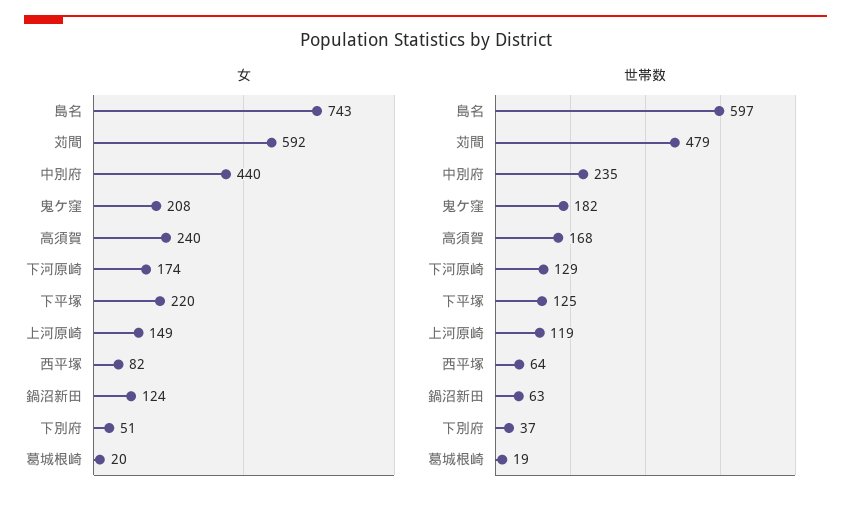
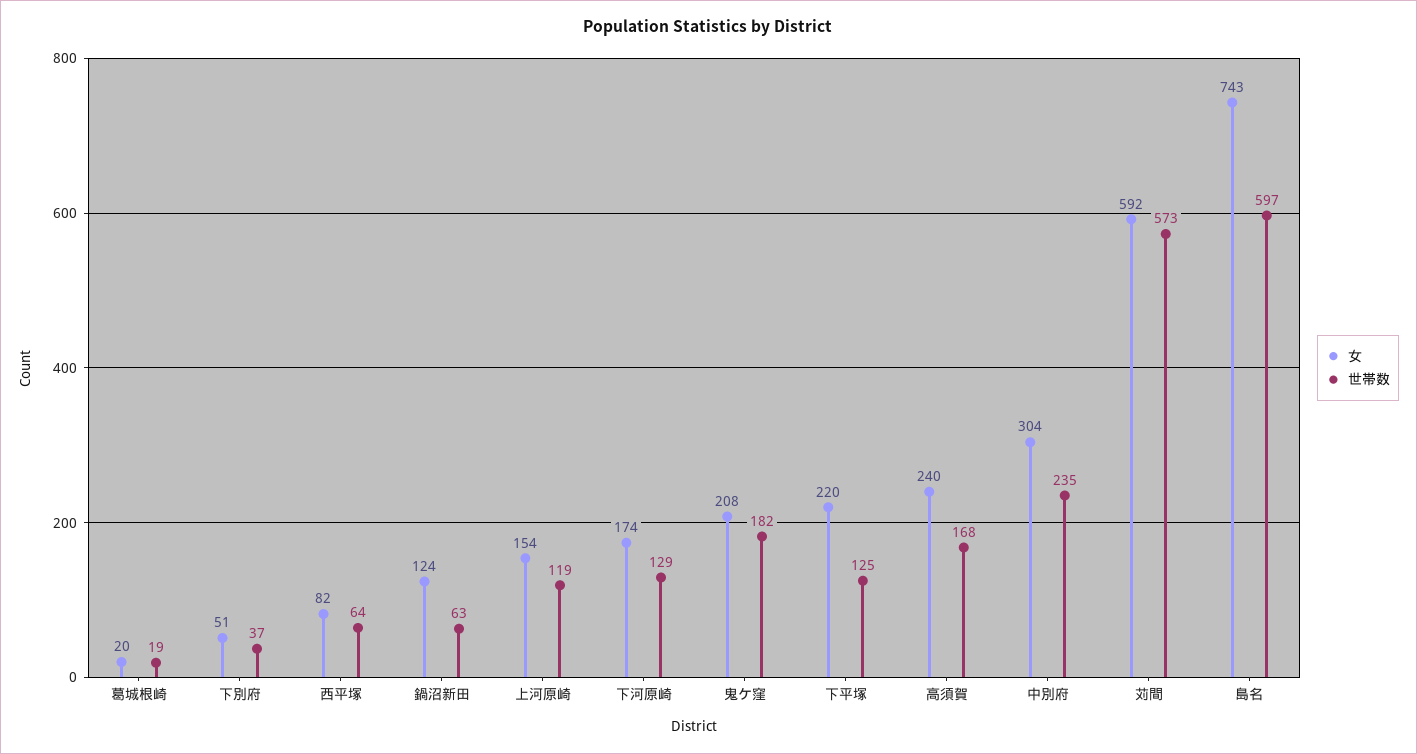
女, 中別府: 440 -> 304
女, 上河原崎: 149 -> 154
世帯数, 苅間: 479 -> 573

